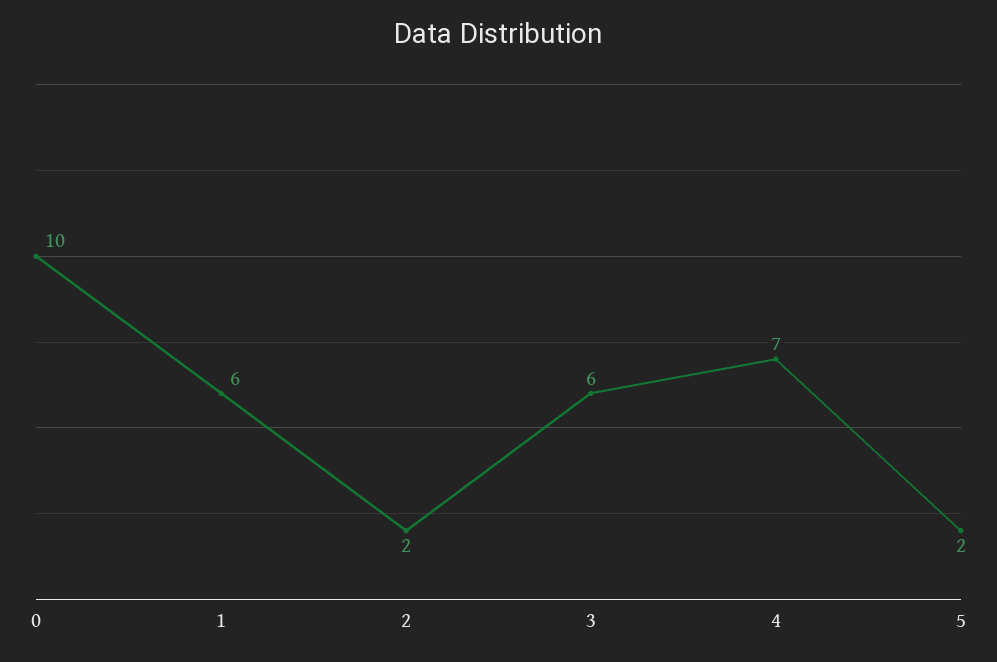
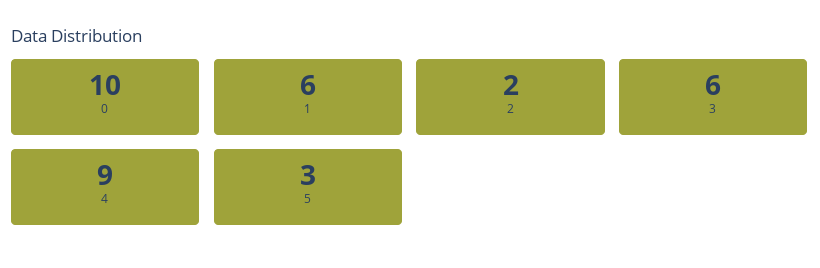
4: 7 -> 9
5: 2 -> 3

